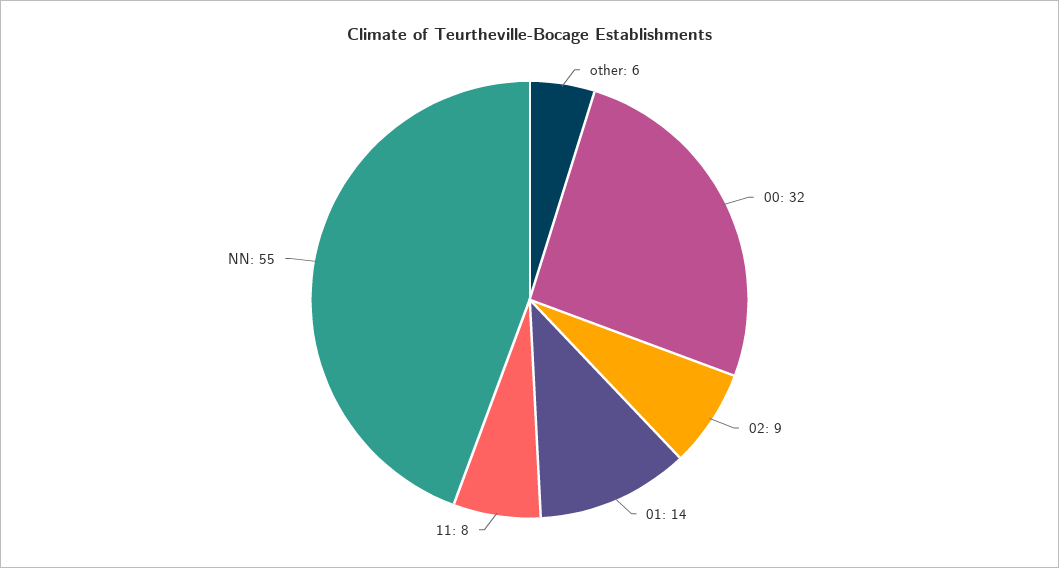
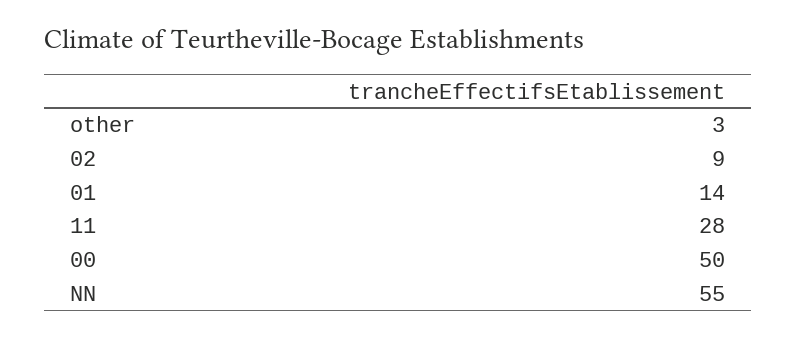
other: 6 -> 3
00: 32 -> 50
11: 8 -> 28

